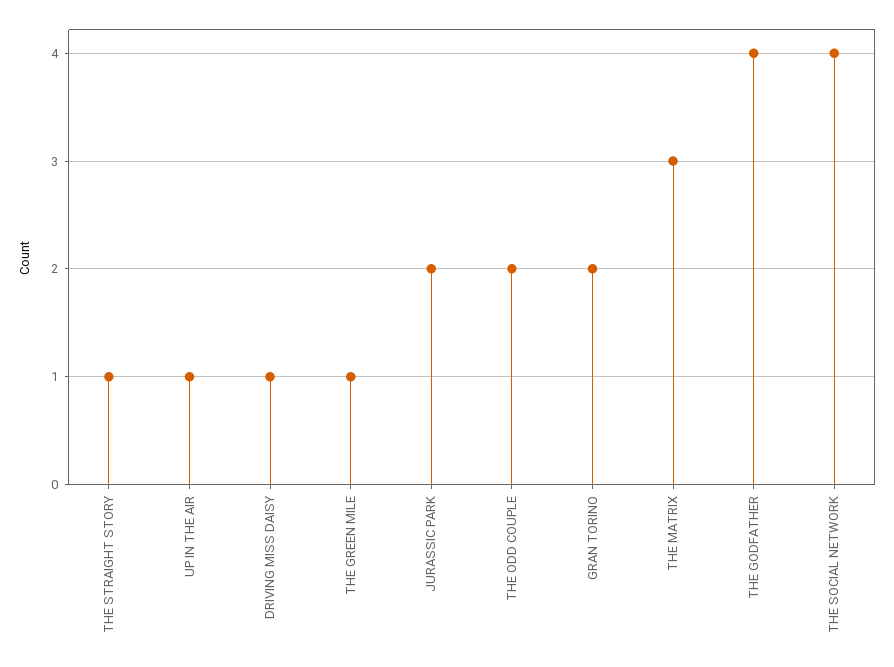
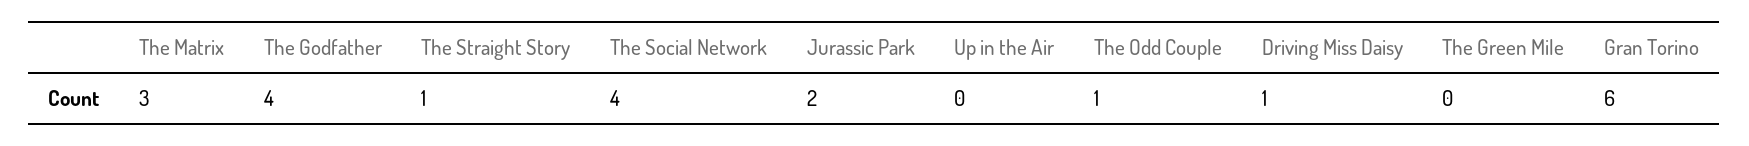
UP IN THE AIR: 1 -> 0
THE GREEN MILE: 1 -> 0
THE ODD COUPLE: 2 -> 1
GRAN TORINO: 2 -> 6

